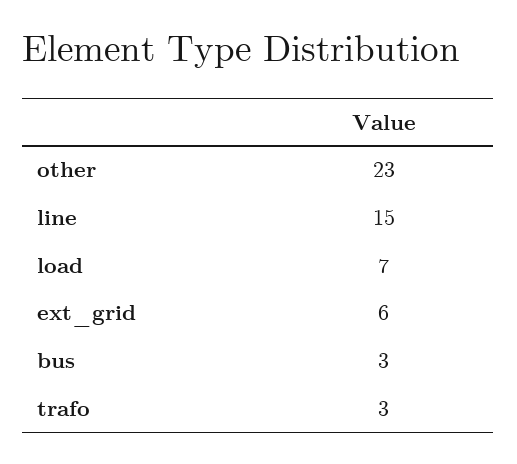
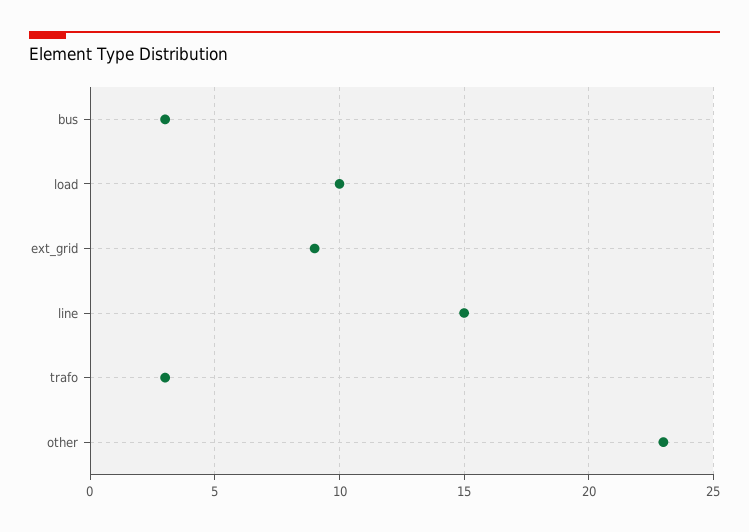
load: 7 -> 10
ext_grid: 6 -> 9

